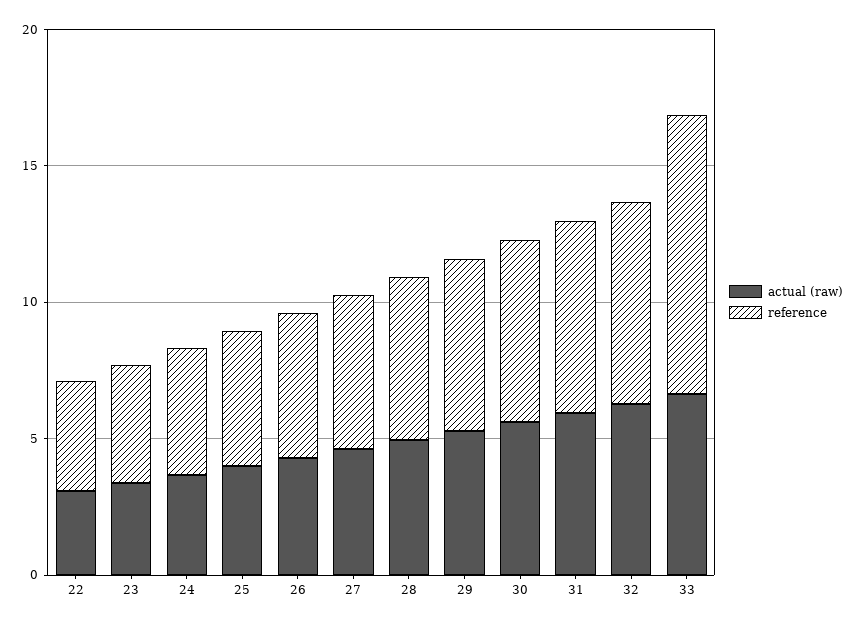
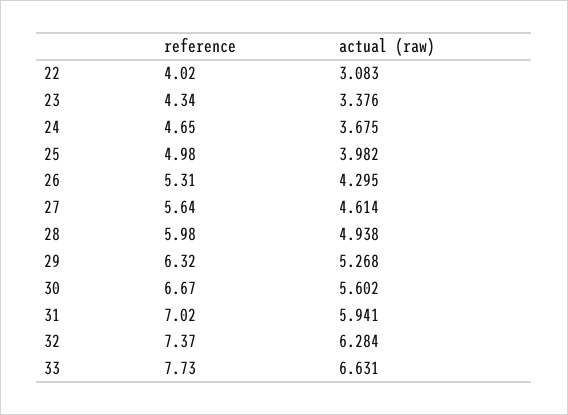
reference, 33: 10 -> 7.73

